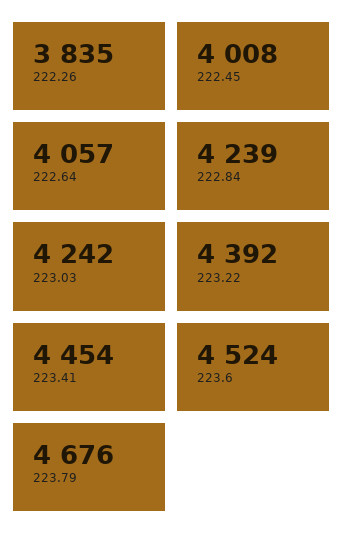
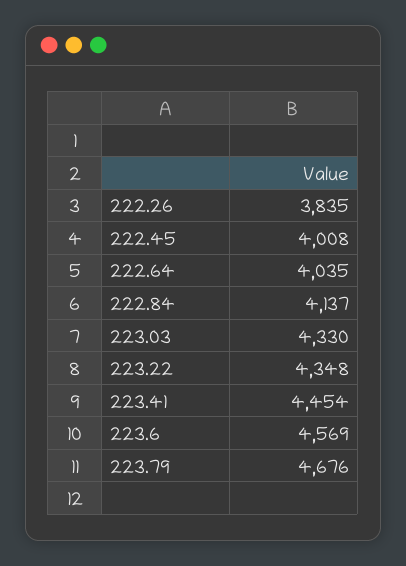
222.64: 4057 -> 4035
222.84: 4239 -> 4137
223.03: 4242 -> 4330
223.22: 4392 -> 4348
223.6: 4524 -> 4569

